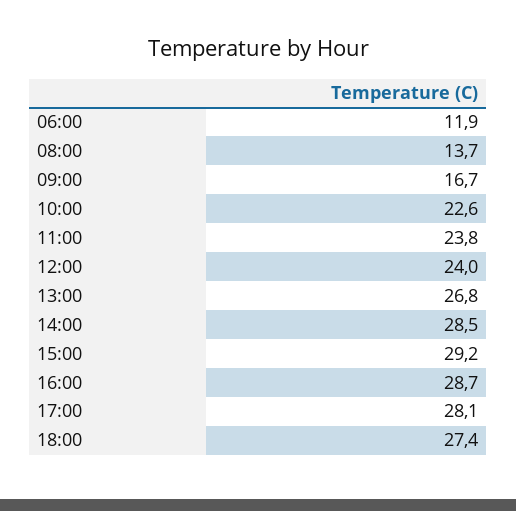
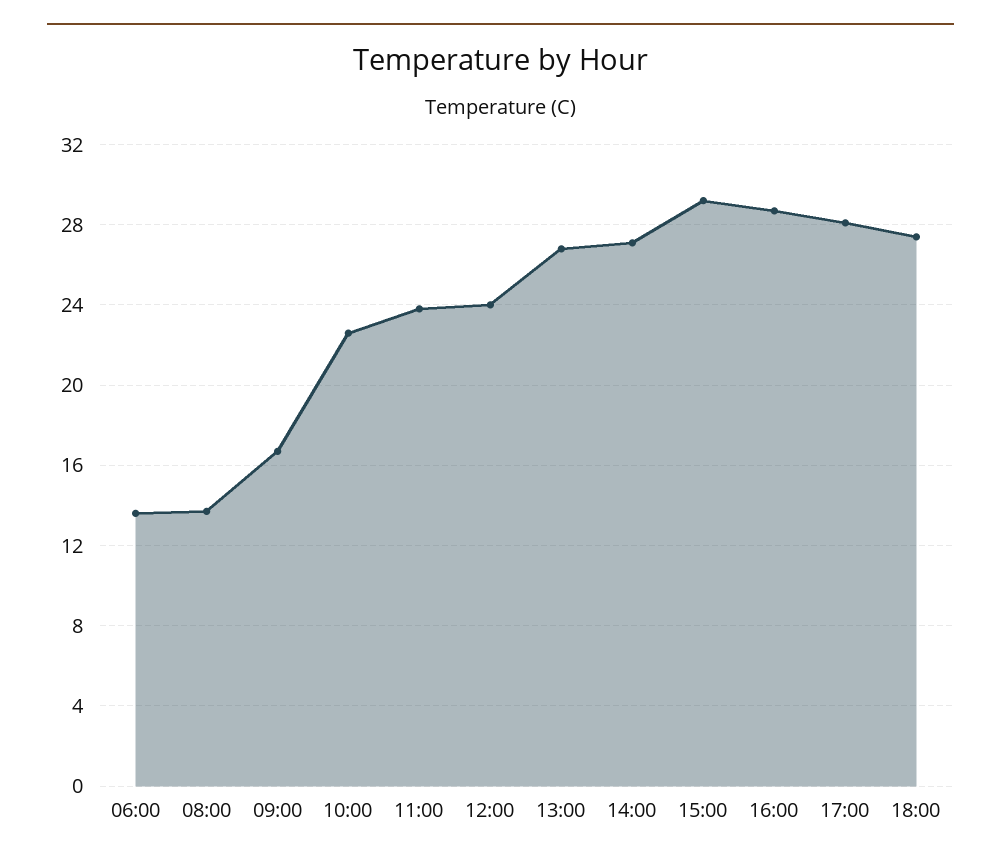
06:00: 11.9 -> 13.5
14:00: 28.5 -> 27

